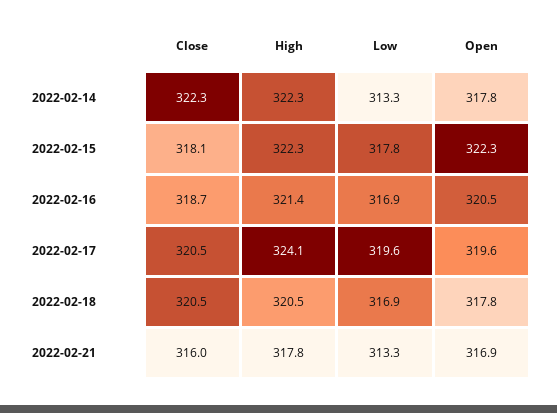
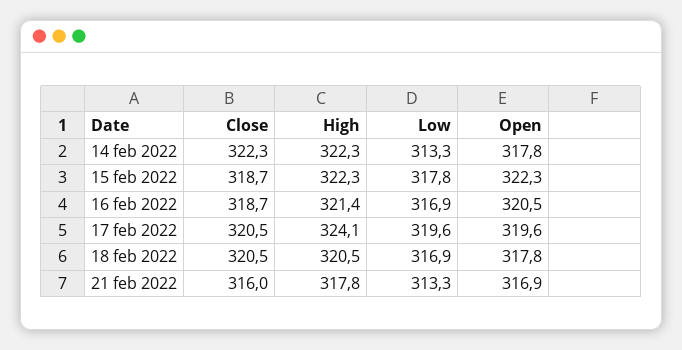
Close, 2022-02-15: 318.1 -> 318.7

